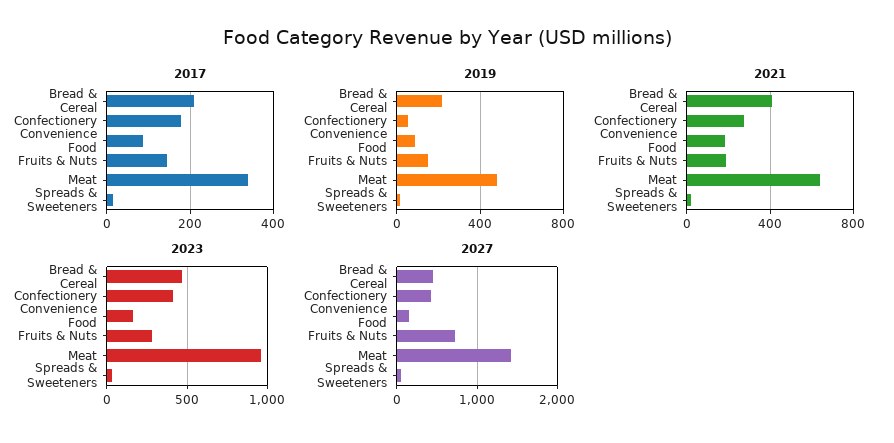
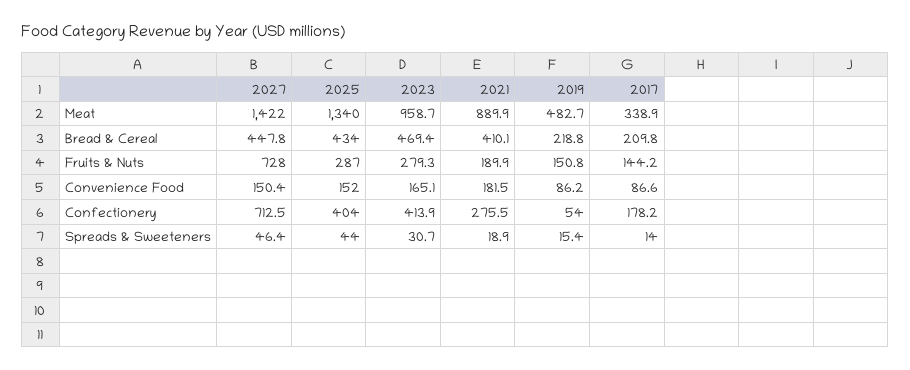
2021, Meat: 650 -> 889.9
2027, Confectionery: 400 -> 712.5
2025, Meat: none -> 1340
2025, Bread & Cereal: none -> 434
2025, Fruits & Nuts: none -> 287
2025, Convenience Food: none -> 152
2025, Confectionery: none -> 404
2025, Spreads & Sweeteners: none -> 44

